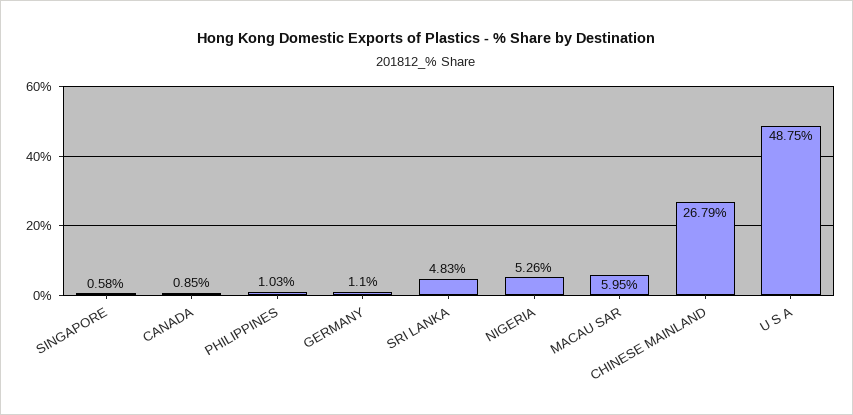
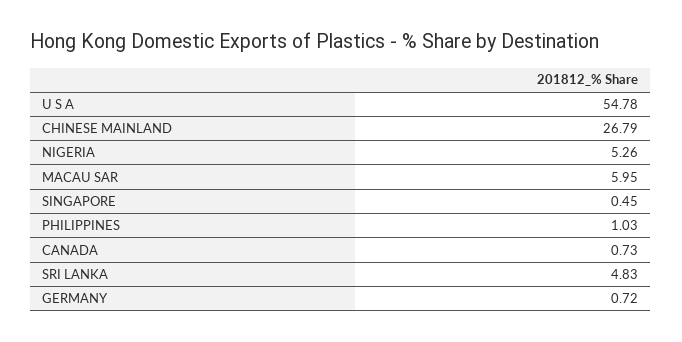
SINGAPORE: 0.58 -> 0.45
CANADA: 0.85 -> 0.73
GERMANY: 1.1 -> 0.72
U S A: 48.75 -> 54.78

